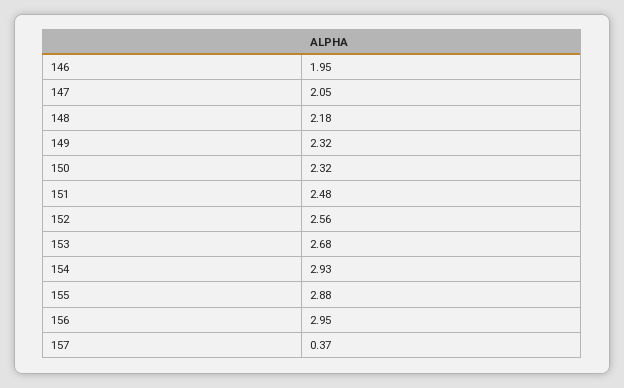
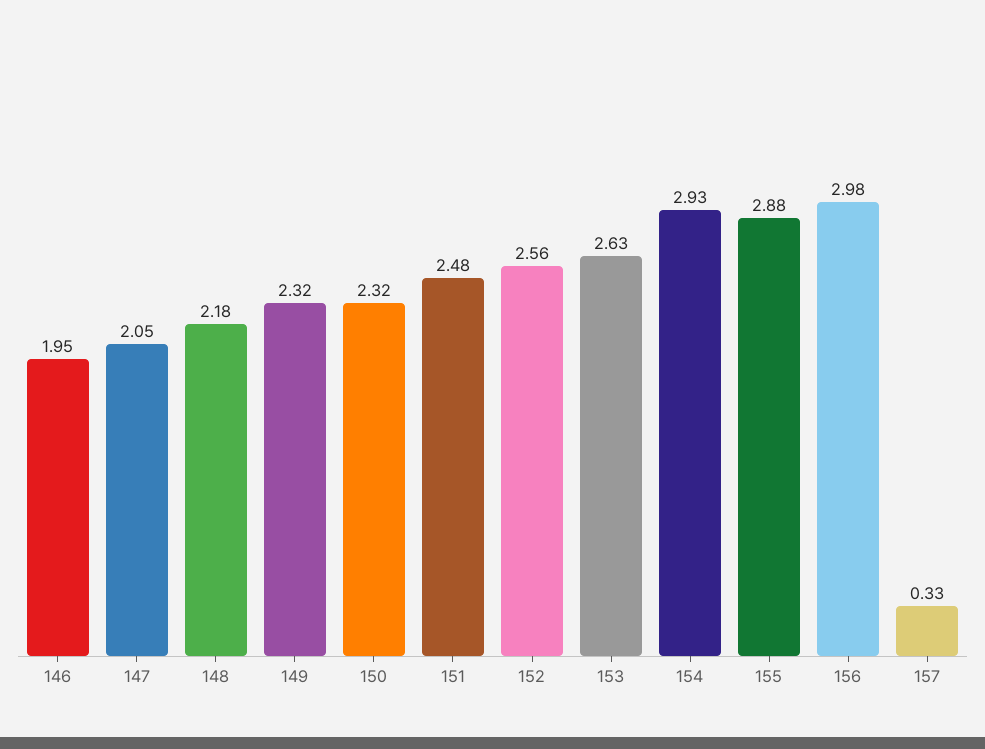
153: 2.68 -> 2.63
156: 2.95 -> 2.98
157: 0.37 -> 0.33

